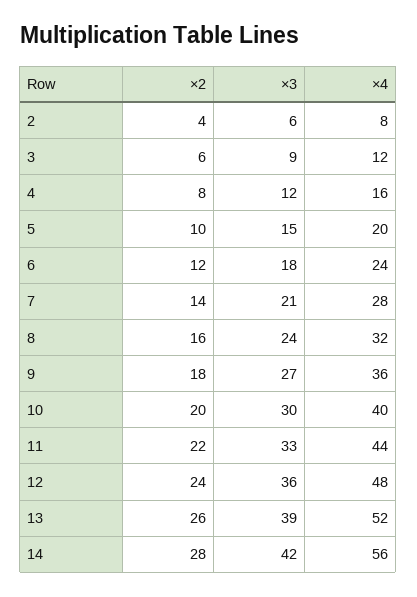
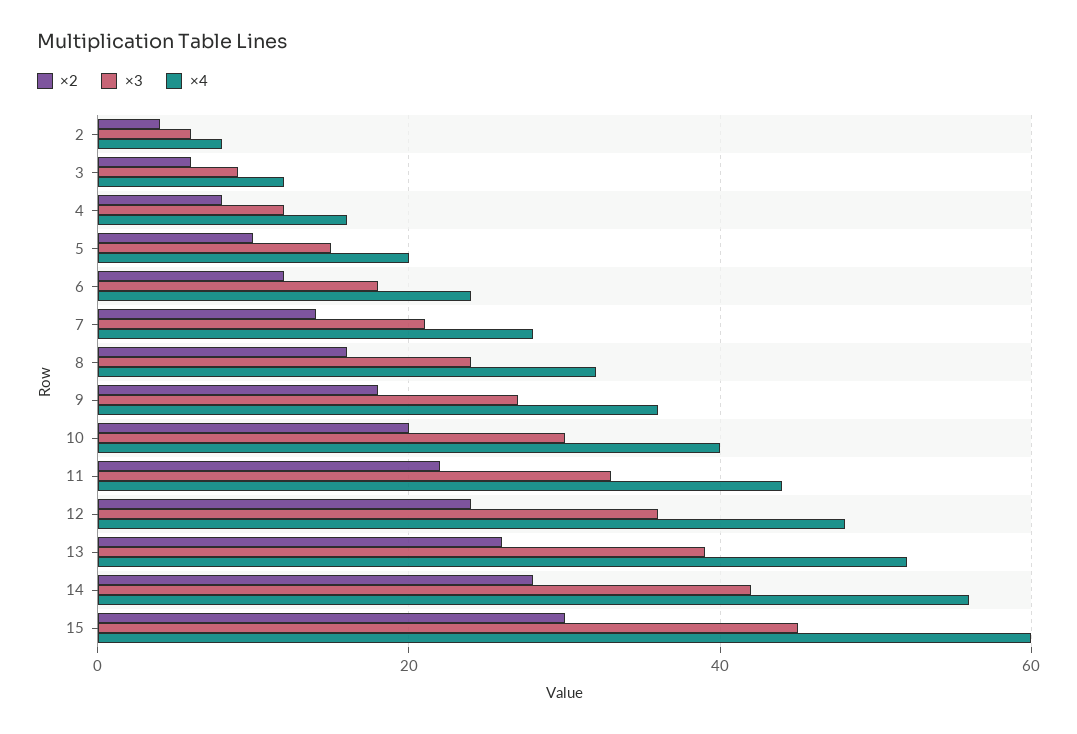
×2, 15: none -> 30
×3, 15: none -> 45
×4, 15: none -> 60

